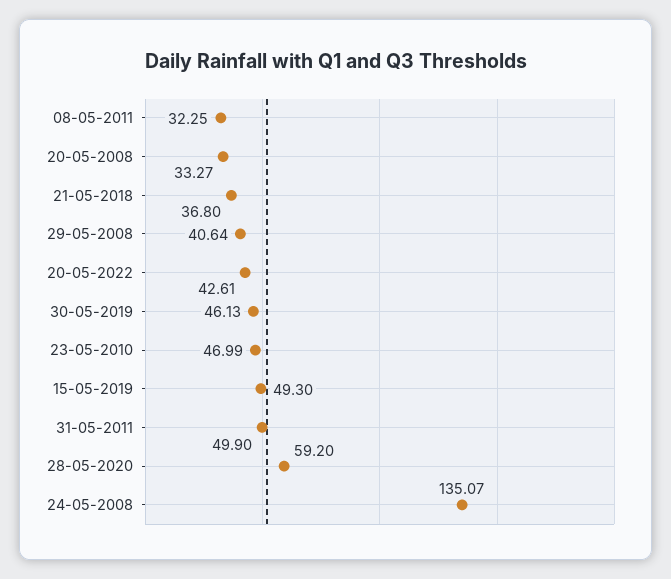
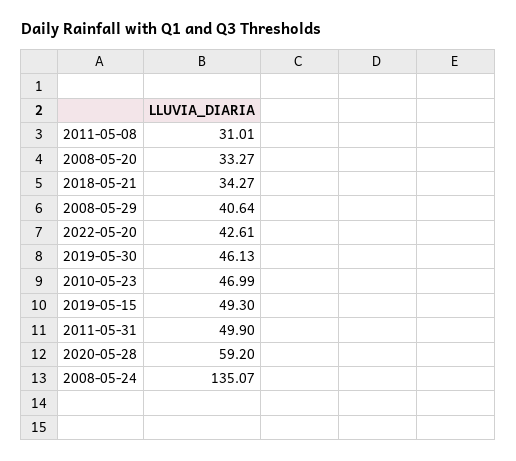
08-05-2011: 32.25 -> 31.01
21-05-2018: 36.8 -> 34.27

